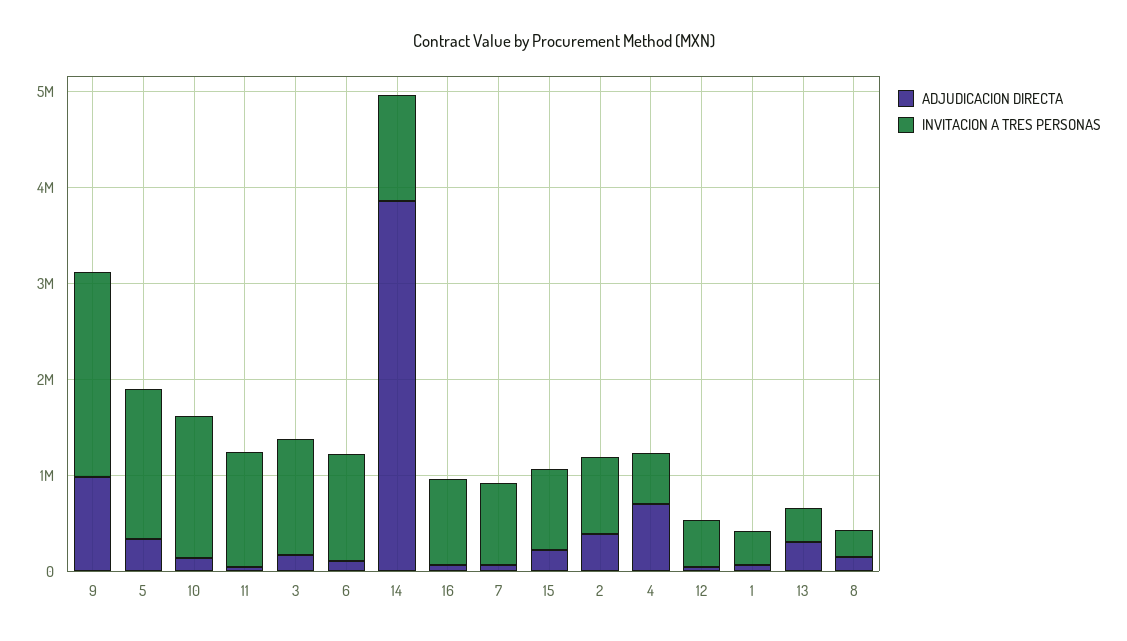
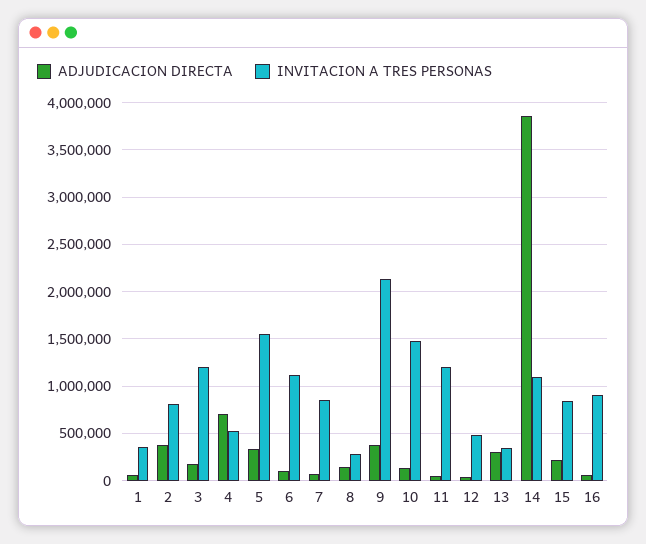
ADJUDICACION DIRECTA, 9: 1000000 -> 400000

